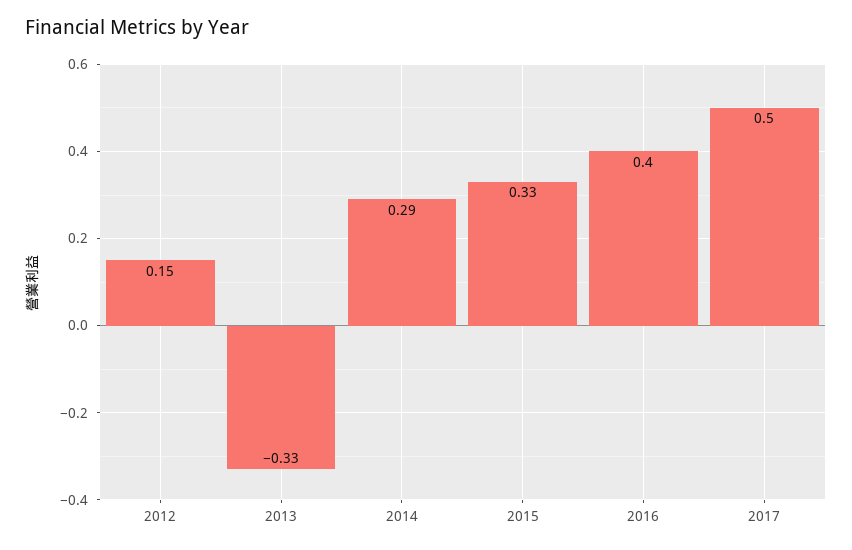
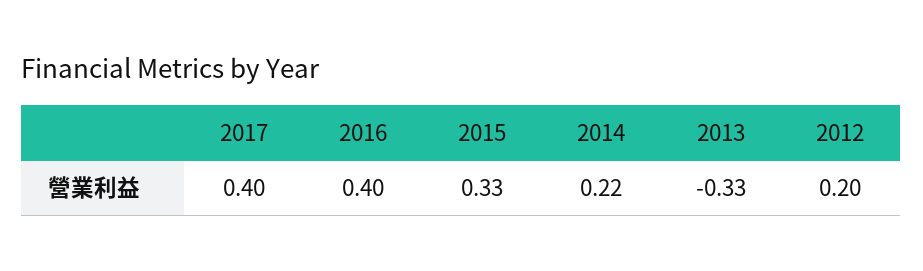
2012: 0.15 -> 0.2
2014: 0.29 -> 0.22
2017: 0.5 -> 0.4

